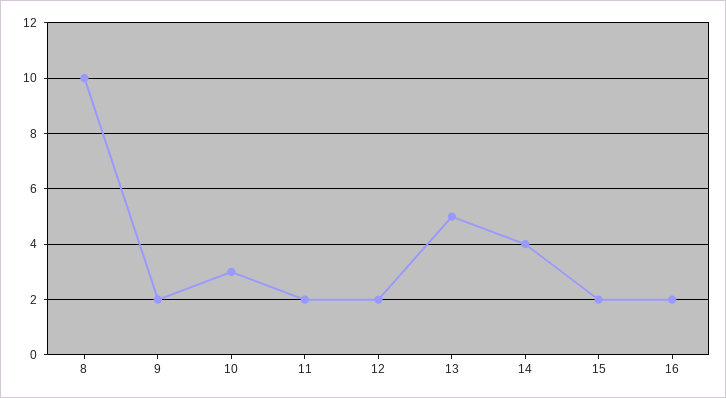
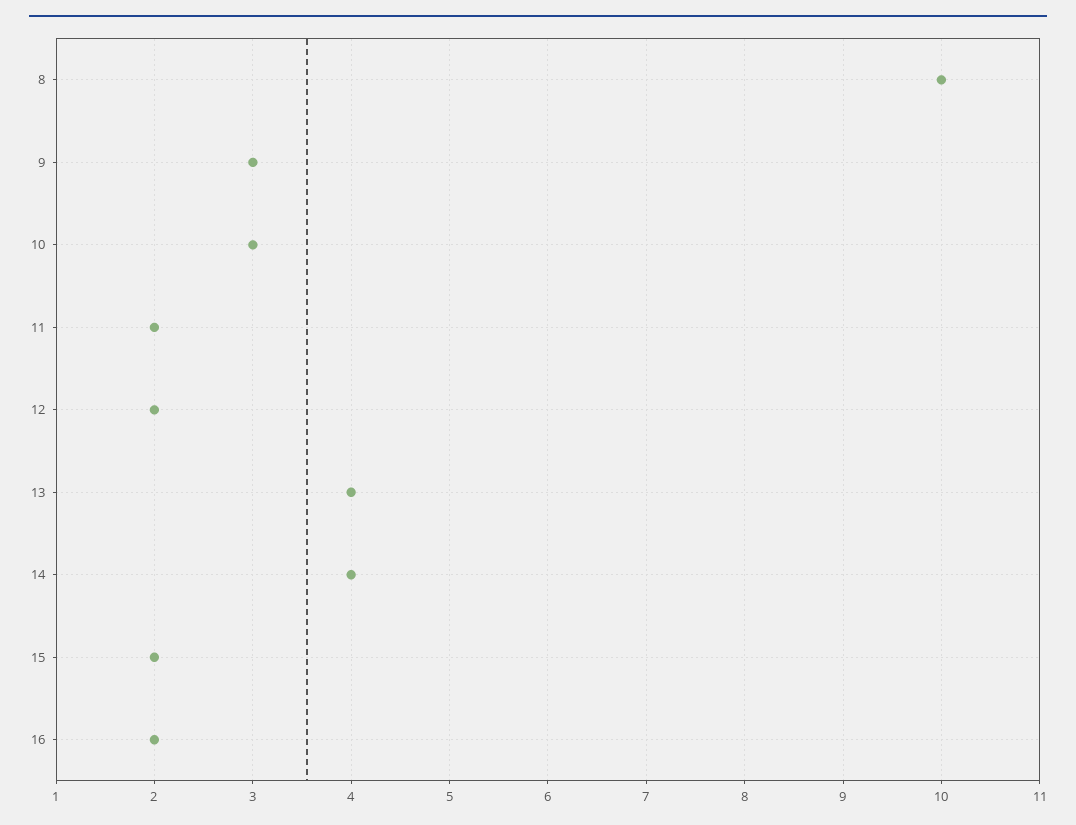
9: 2 -> 3
13: 5 -> 4

